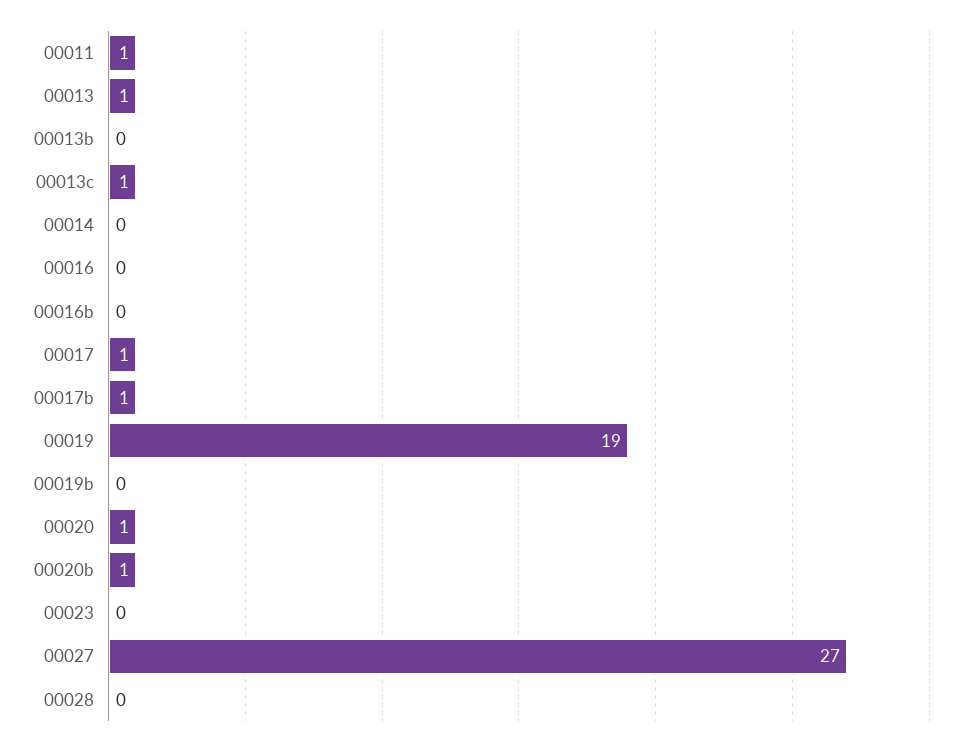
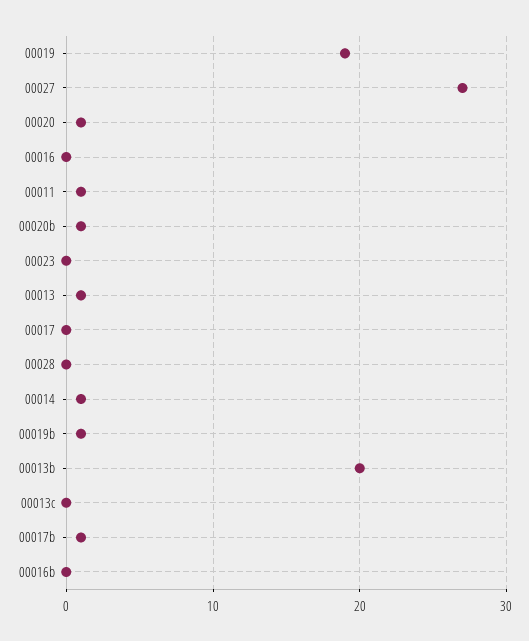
00013b: 0 -> 20
00013c: 1 -> 0
00014: 0 -> 1
00017: 1 -> 0
00019b: 0 -> 1

